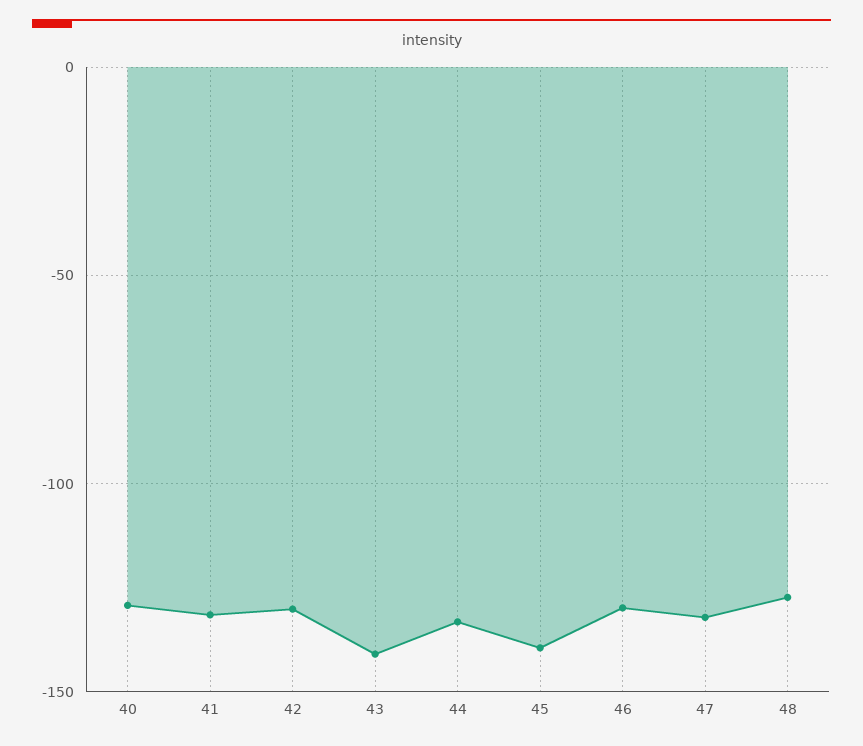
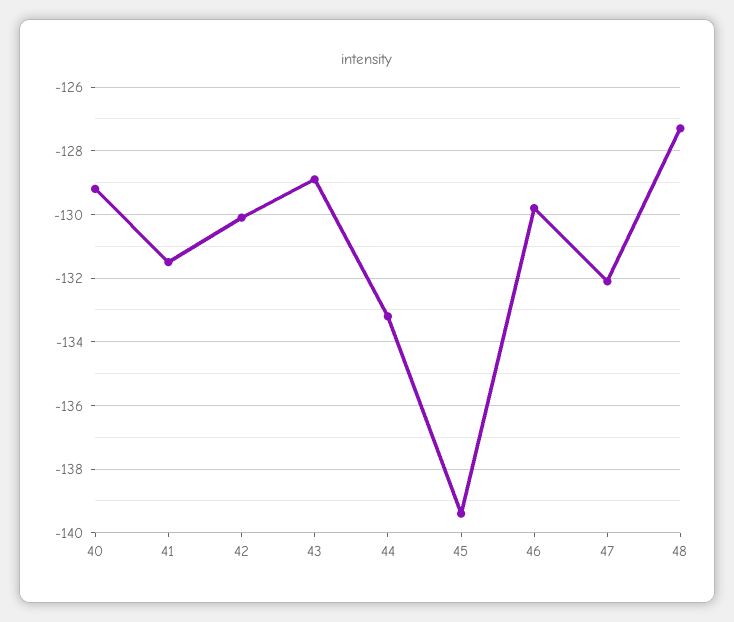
43: -140 -> -129

